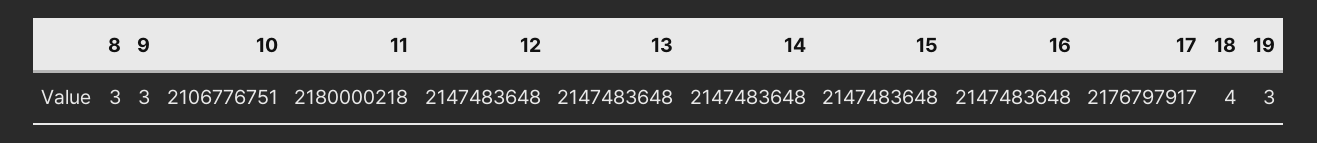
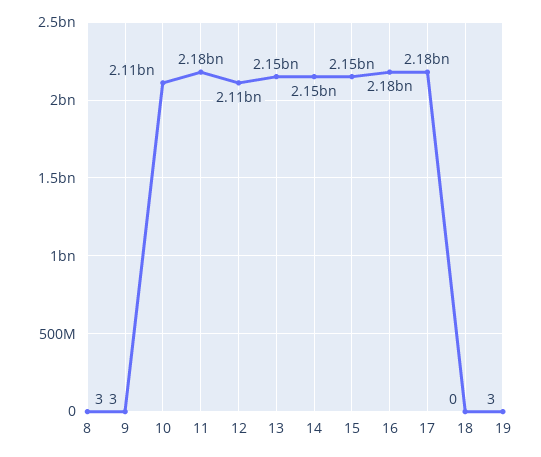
12: 2147483648 -> 2110000000
16: 2147483648 -> 2180000000
18: 4 -> 0

